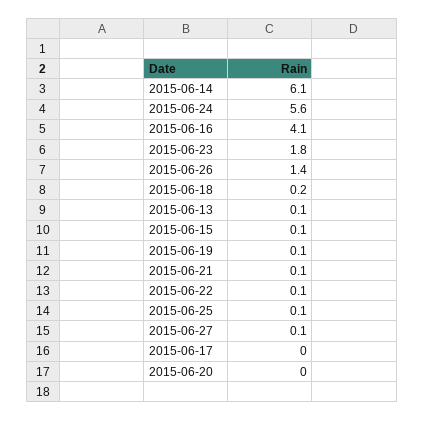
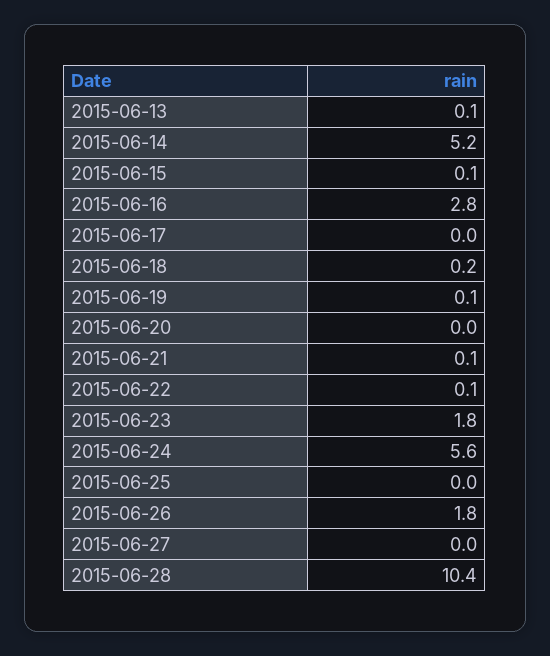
2015-06-14: 6.1 -> 5.2
2015-06-16: 4.1 -> 2.8
2015-06-26: 1.4 -> 1.8
2015-06-25: 0.1 -> 0
2015-06-27: 0.1 -> 0
2015-06-28: none -> 10.4

